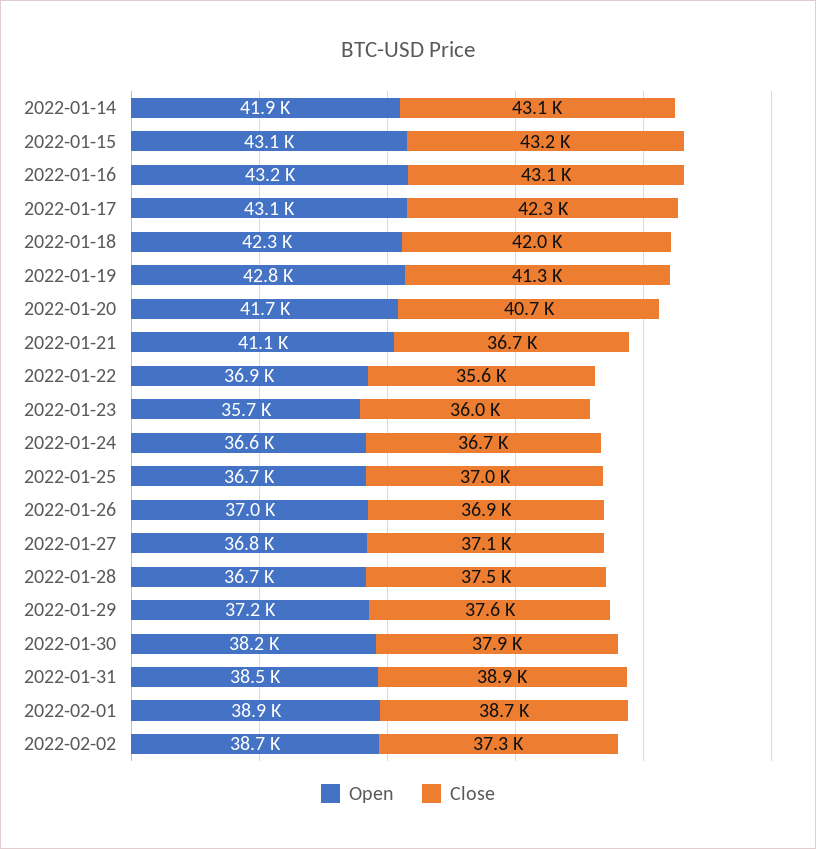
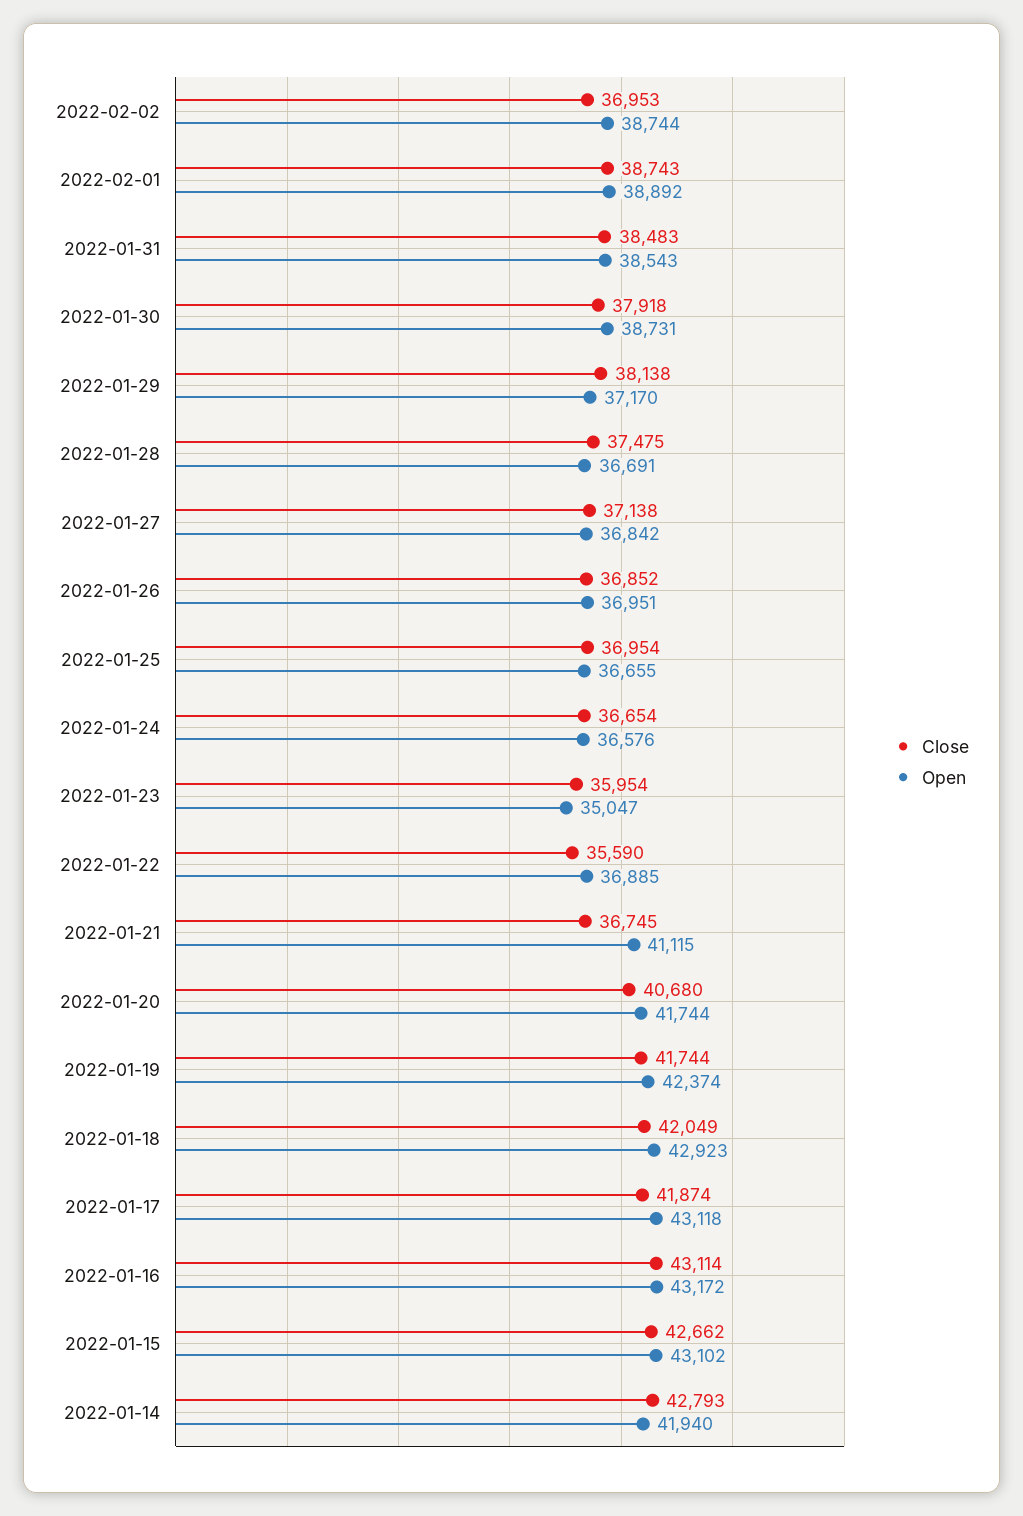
Close, 2022-01-14: 43100 -> 42793
Close, 2022-01-15: 43200 -> 42662
Close, 2022-01-17: 42300 -> 41874
Open, 2022-01-18: 42300 -> 42923
Open, 2022-01-19: 42800 -> 42374
Close, 2022-01-19: 41300 -> 41744
Open, 2022-01-23: 35700 -> 35047
Close, 2022-01-29: 37600 -> 38138
Open, 2022-01-30: 38200 -> 38731
Close, 2022-01-31: 38900 -> 38483
Close, 2022-02-02: 37300 -> 36953

